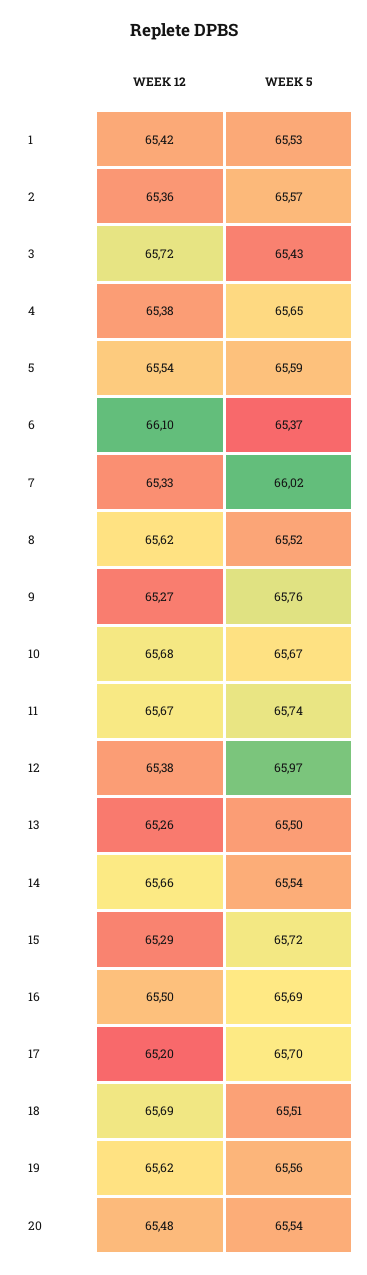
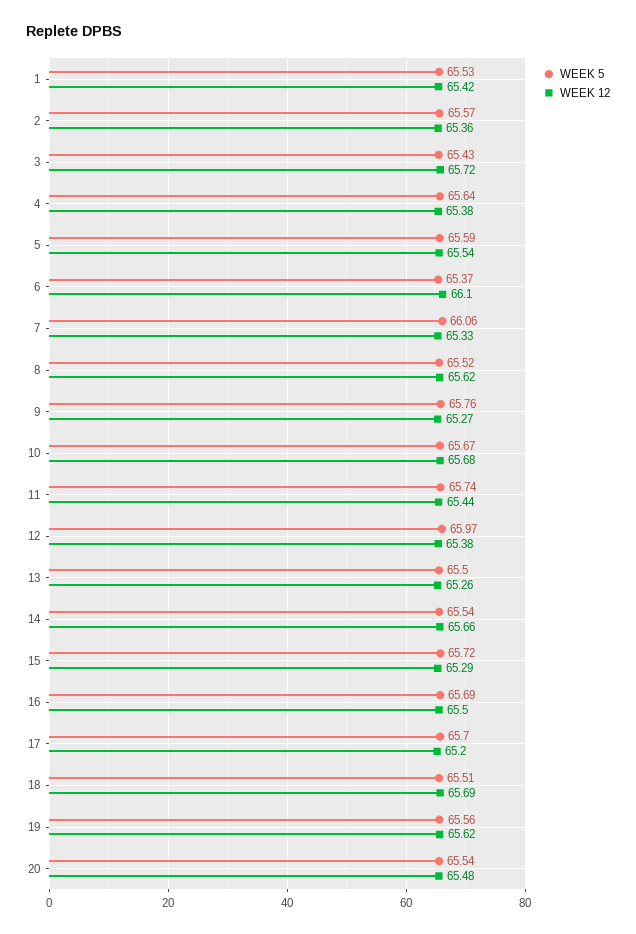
WEEK 5, 4: 65.65 -> 65.64
WEEK 5, 7: 66.02 -> 66.06
WEEK 12, 11: 65.67 -> 65.44

